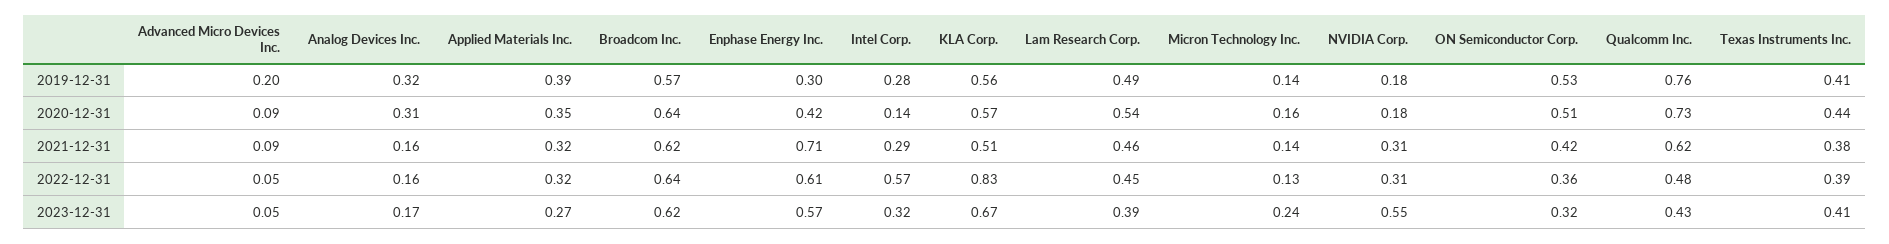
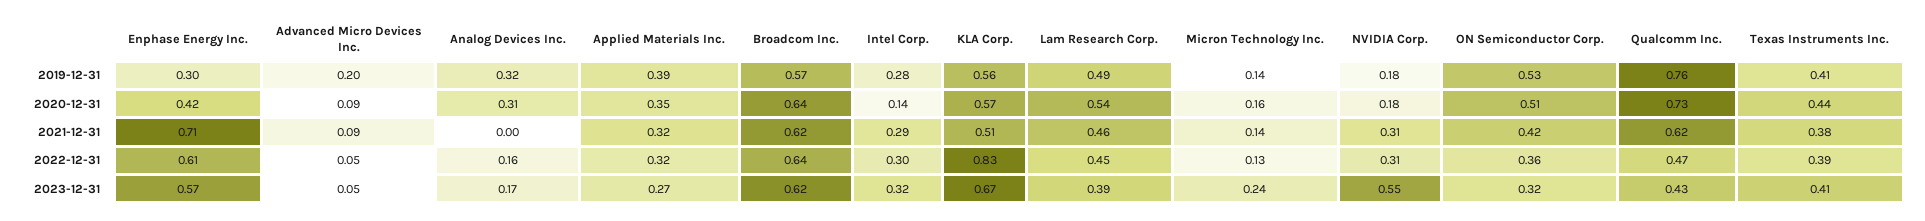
Analog Devices Inc., 2021-12-31: 0.16 -> 0
Intel Corp., 2022-12-31: 0.57 -> 0.3
Qualcomm Inc., 2022-12-31: 0.48 -> 0.47

